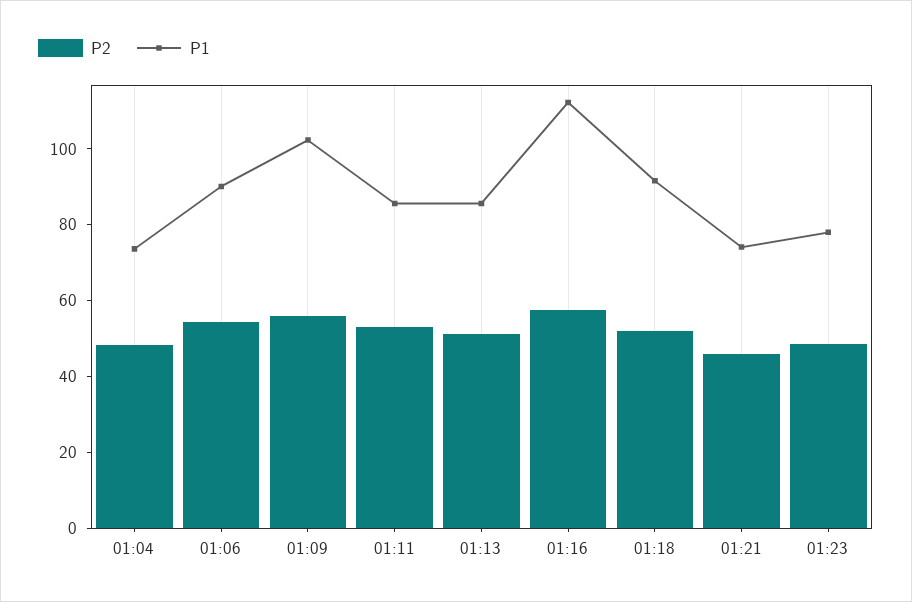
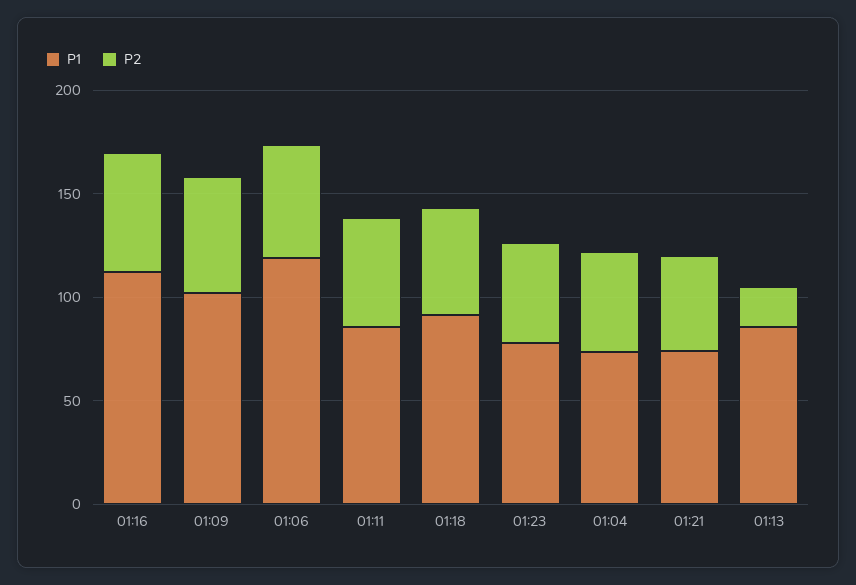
P1, 01:06: 90 -> 120
P2, 01:13: 50 -> 20

